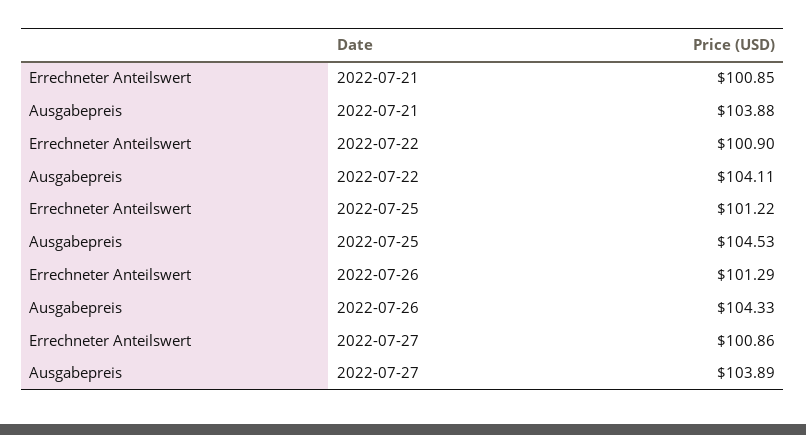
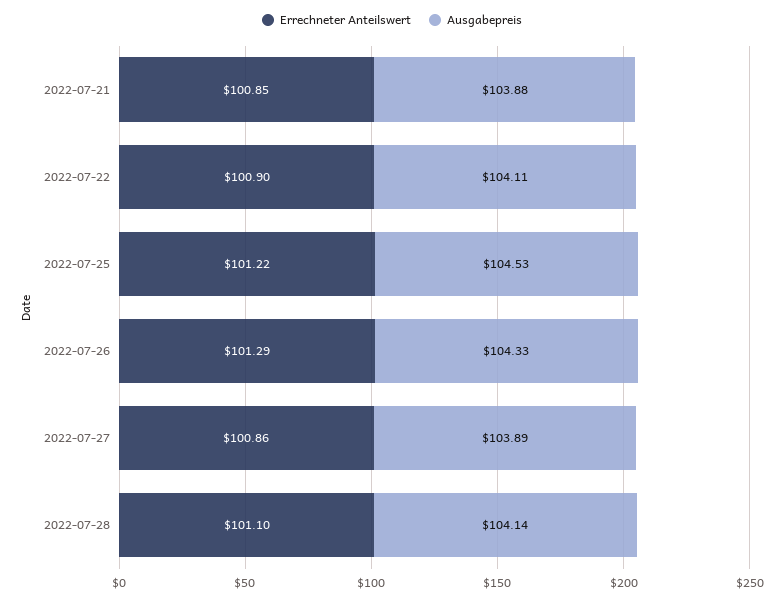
Errechneter Anteilswert, 2022-07-28: none -> 101.1
Ausgabepreis, 2022-07-28: none -> 104.14

